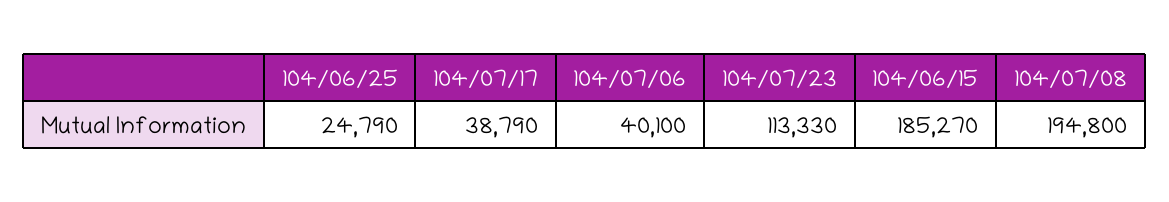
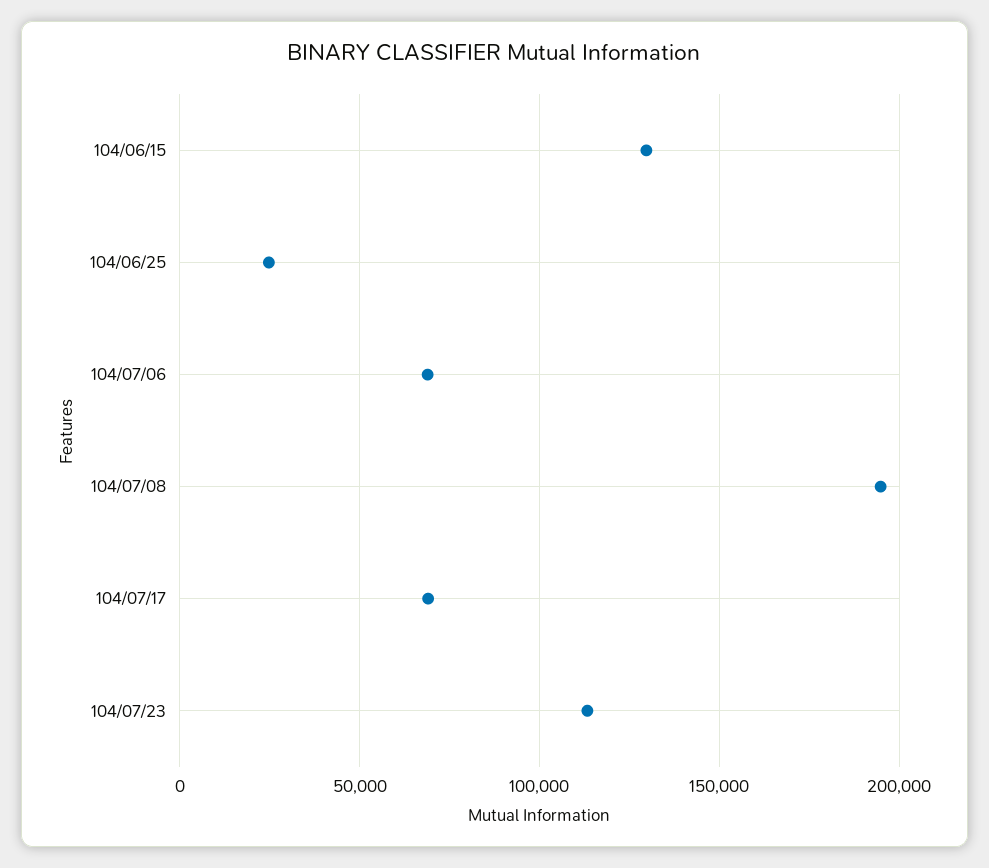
104/07/17: 38790 -> 70000
104/07/06: 40100 -> 70000
104/06/15: 185270 -> 130000

